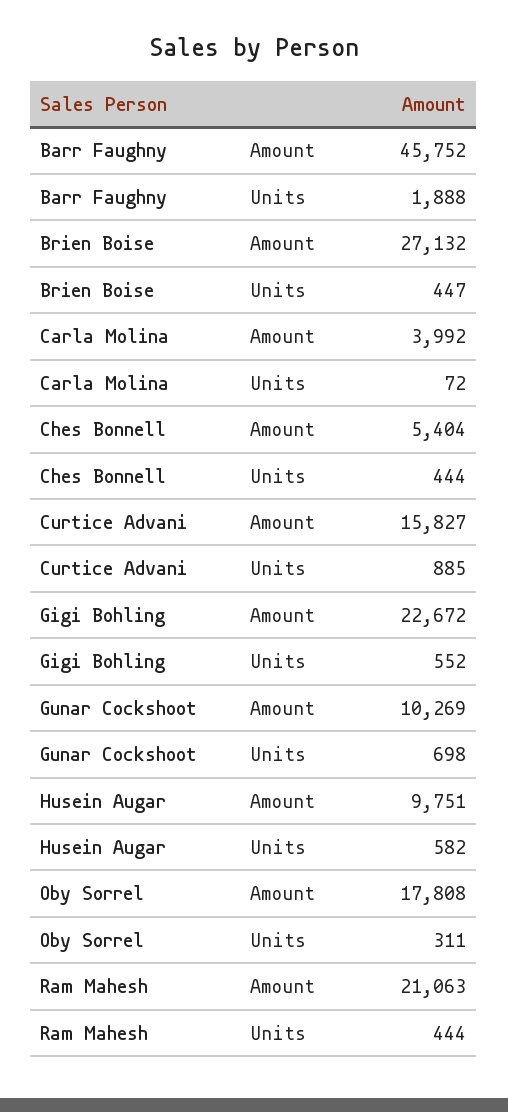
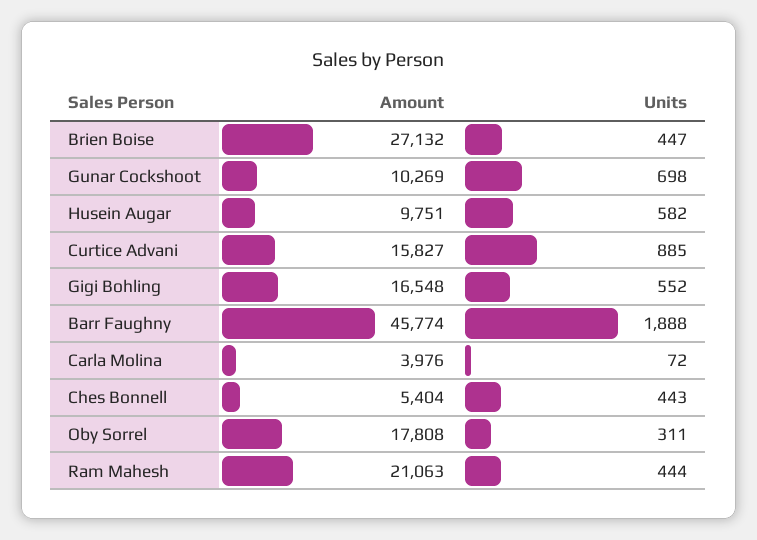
Barr Faughny, Amount: 45752 -> 45774
Carla Molina, Amount: 3992 -> 3976
Ches Bonnell, Units: 444 -> 443
Gigi Bohling, Amount: 22672 -> 16548

